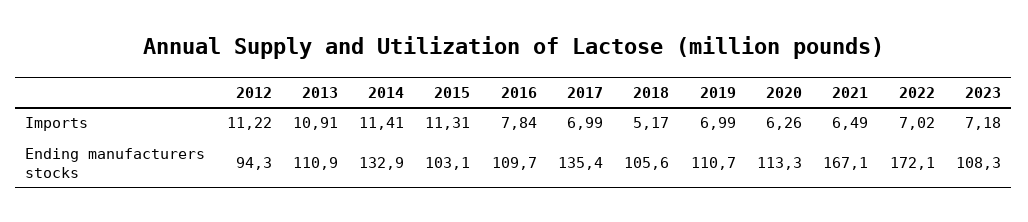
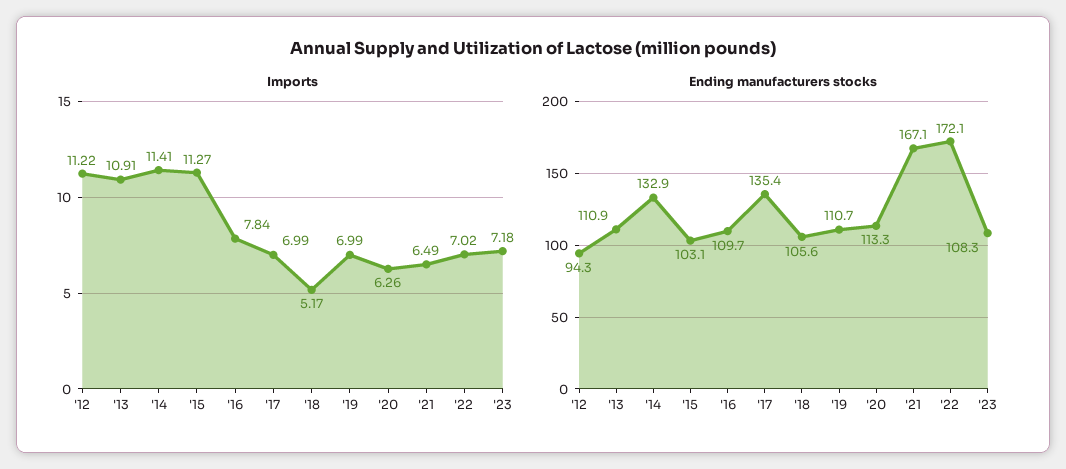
Imports, 2015: 11.31 -> 11.27

